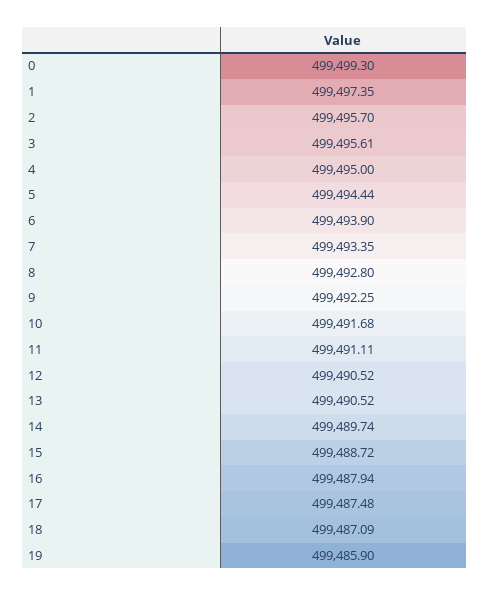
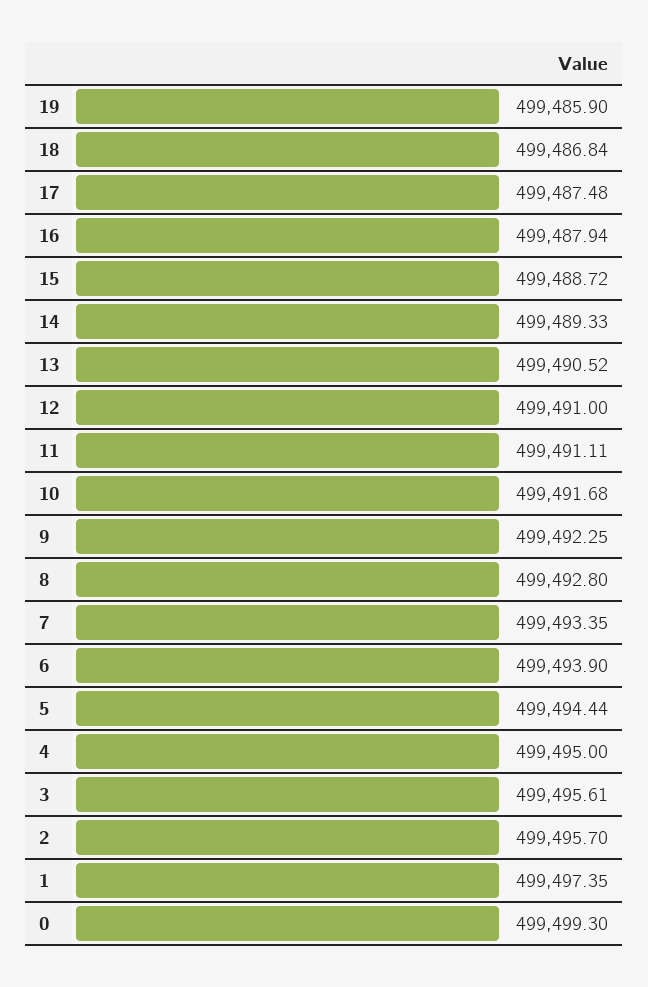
12: 499490.52 -> 499491
14: 499489.74 -> 499489.33
18: 499487.09 -> 499486.84

